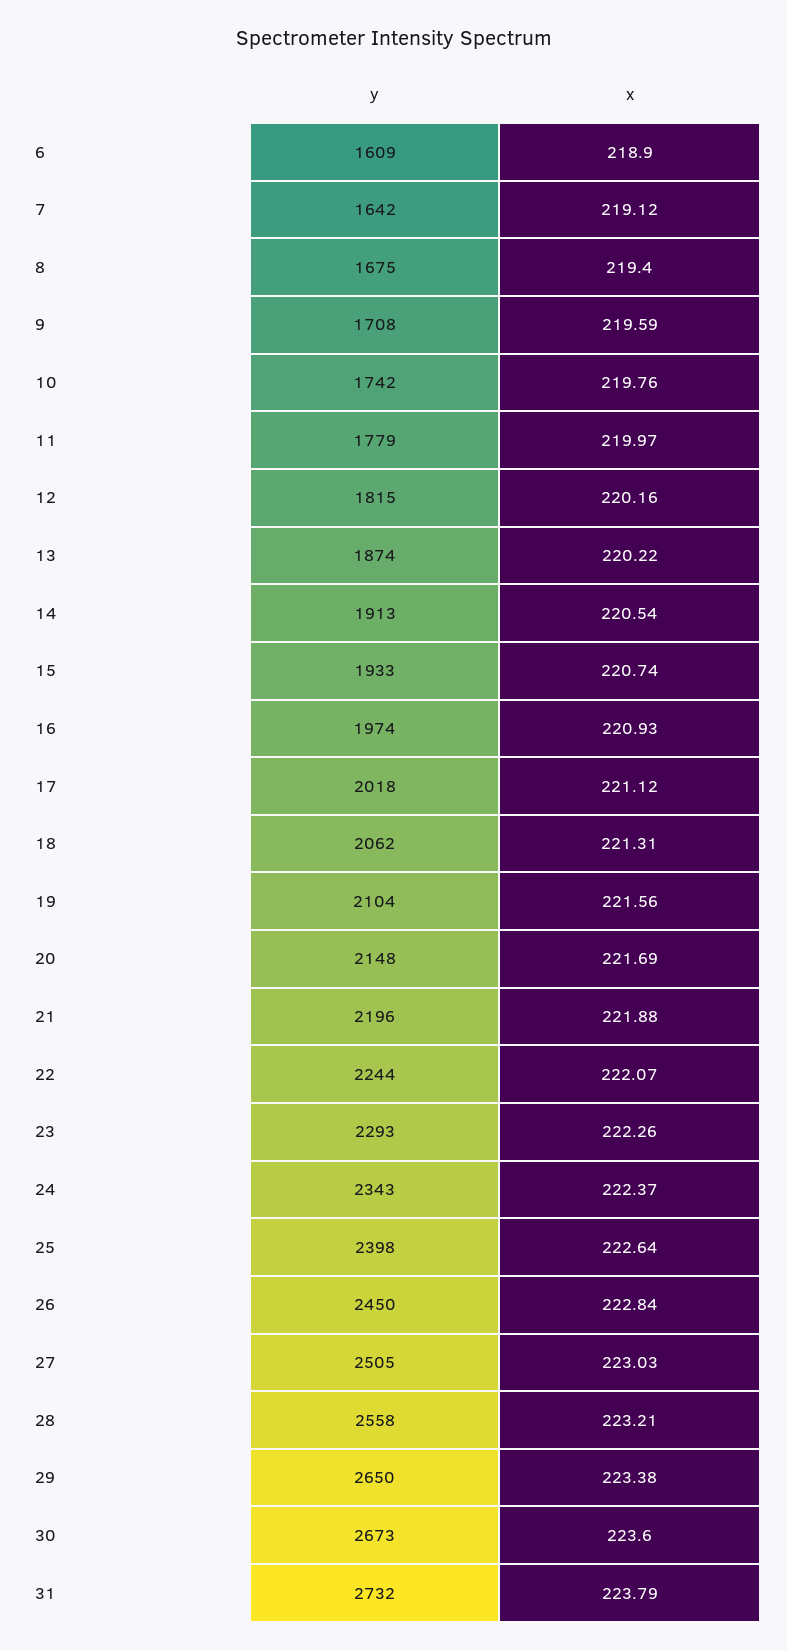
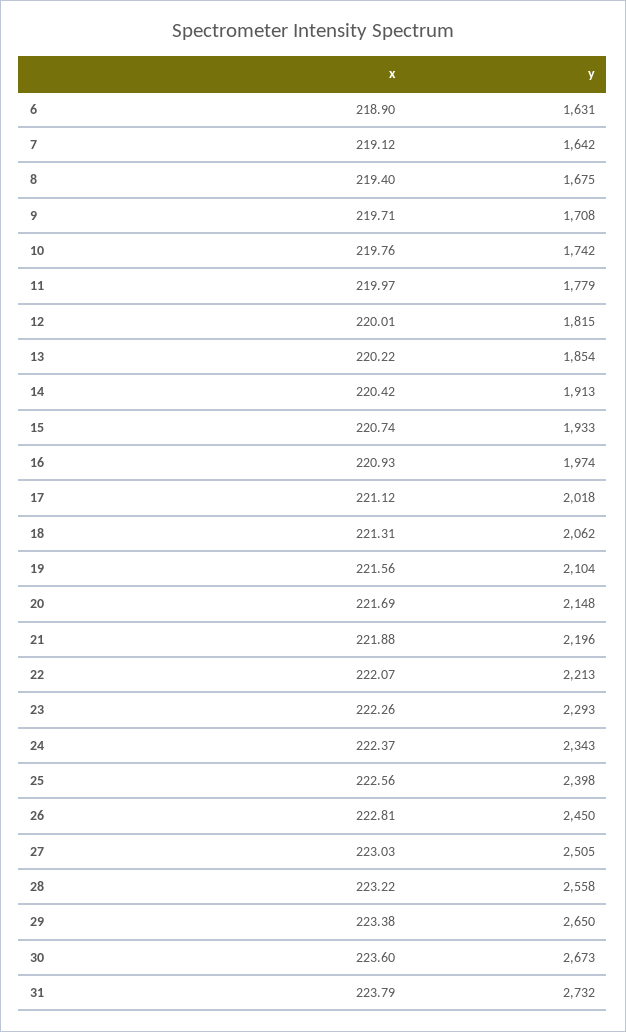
y, 6: 1609 -> 1631
x, 9: 219.59 -> 219.71
x, 12: 220.16 -> 220.01
y, 13: 1874 -> 1854
x, 14: 220.54 -> 220.42
y, 22: 2244 -> 2213
x, 25: 222.64 -> 222.56
x, 26: 222.84 -> 222.81
x, 28: 223.21 -> 223.22

